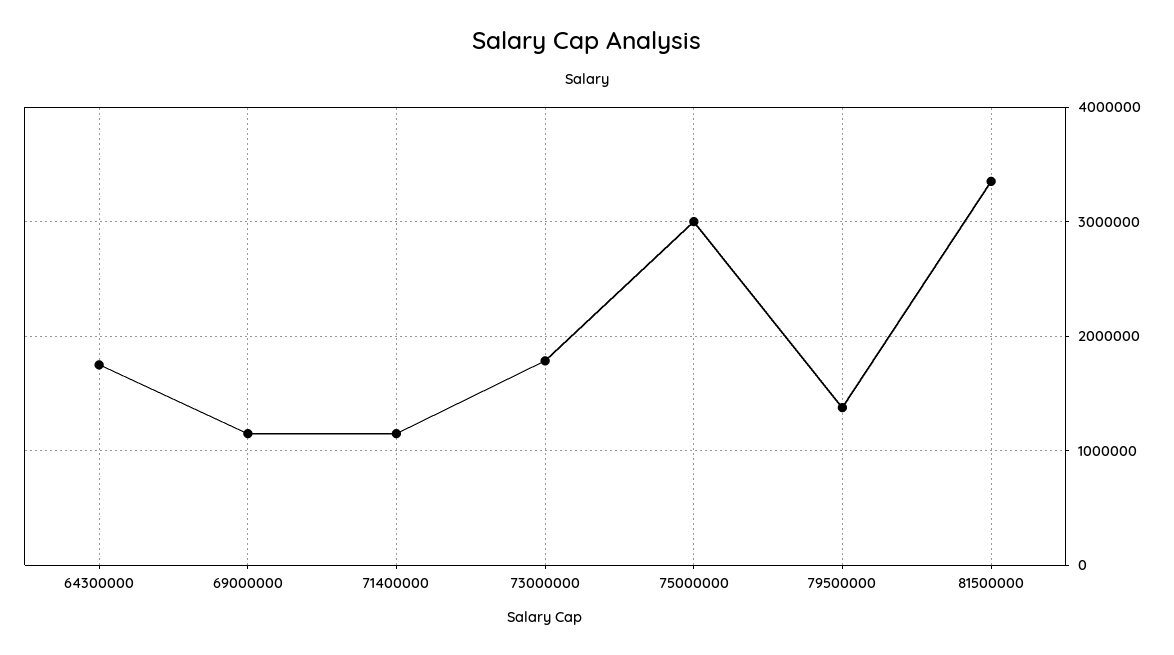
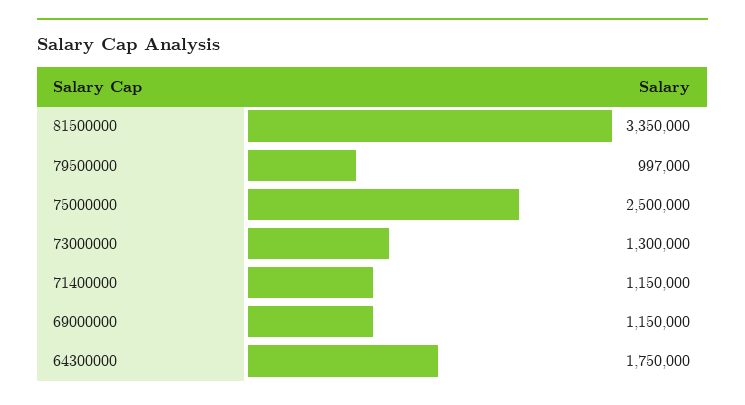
73000000: 1800000 -> 1300000
75000000: 3000000 -> 2500000
79500000: 1400000 -> 997000

